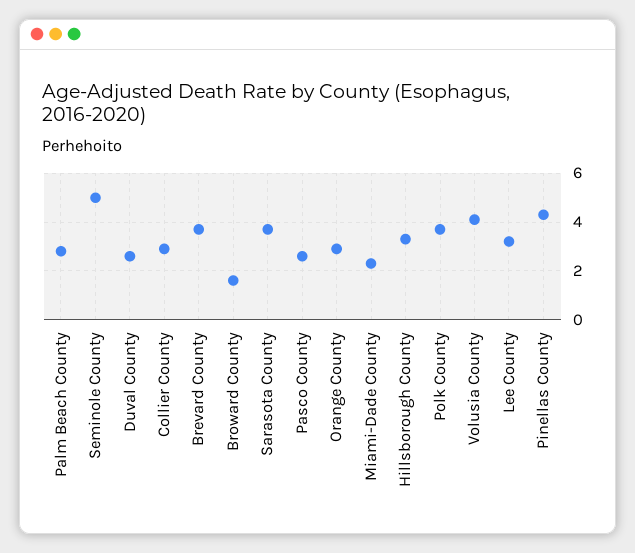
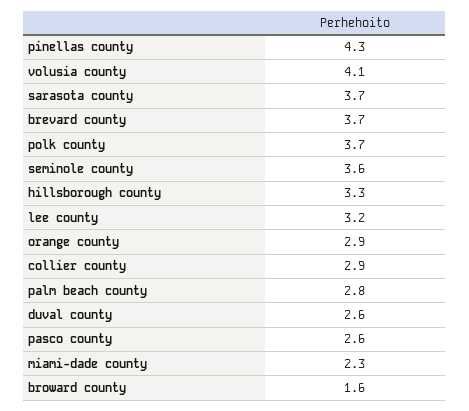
Seminole County: 5 -> 3.6

